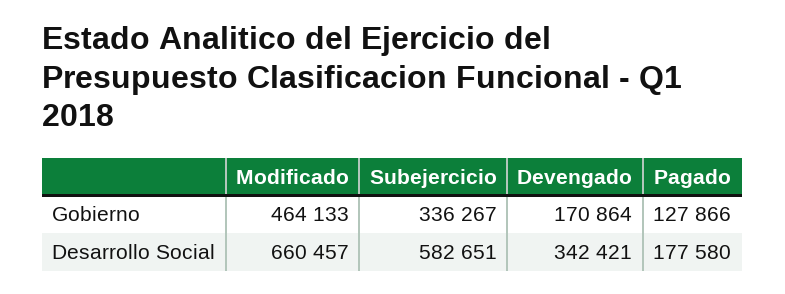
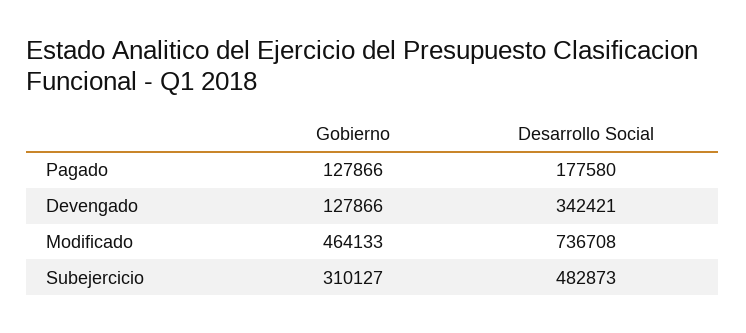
Subejercicio, Gobierno: 336267 -> 310127
Devengado, Gobierno: 170864 -> 127866
Modificado, Desarrollo Social: 660457 -> 736708
Subejercicio, Desarrollo Social: 582651 -> 482873

